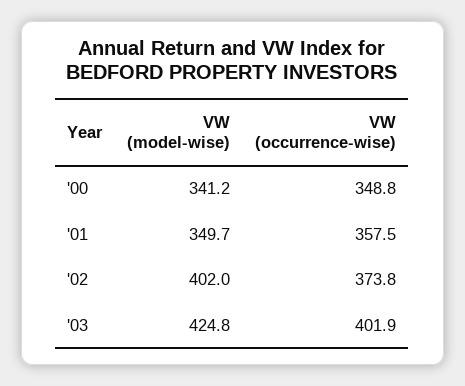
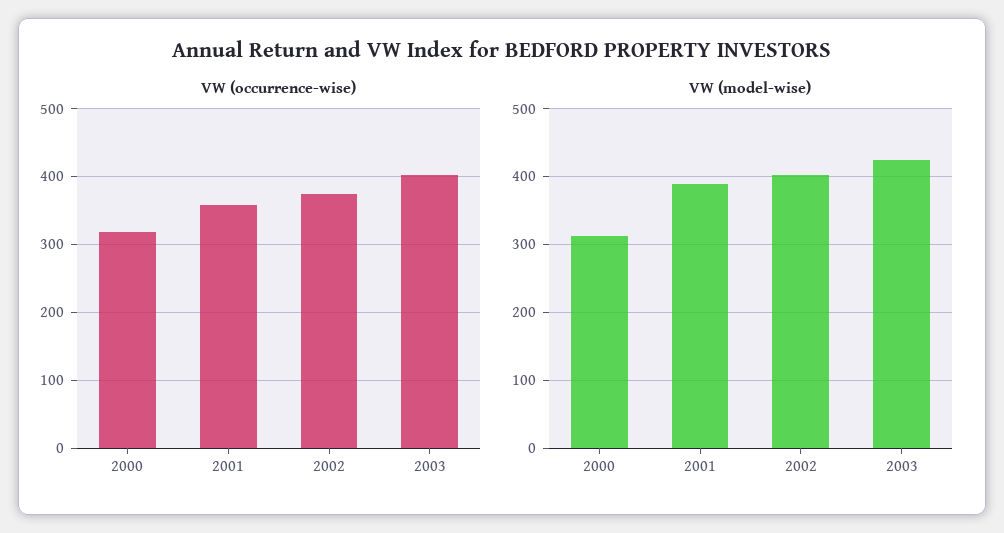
VW (model-wise), '00: 341.2 -> 310
VW (occurrence-wise), '00: 348.8 -> 320
VW (model-wise), '01: 349.7 -> 390

